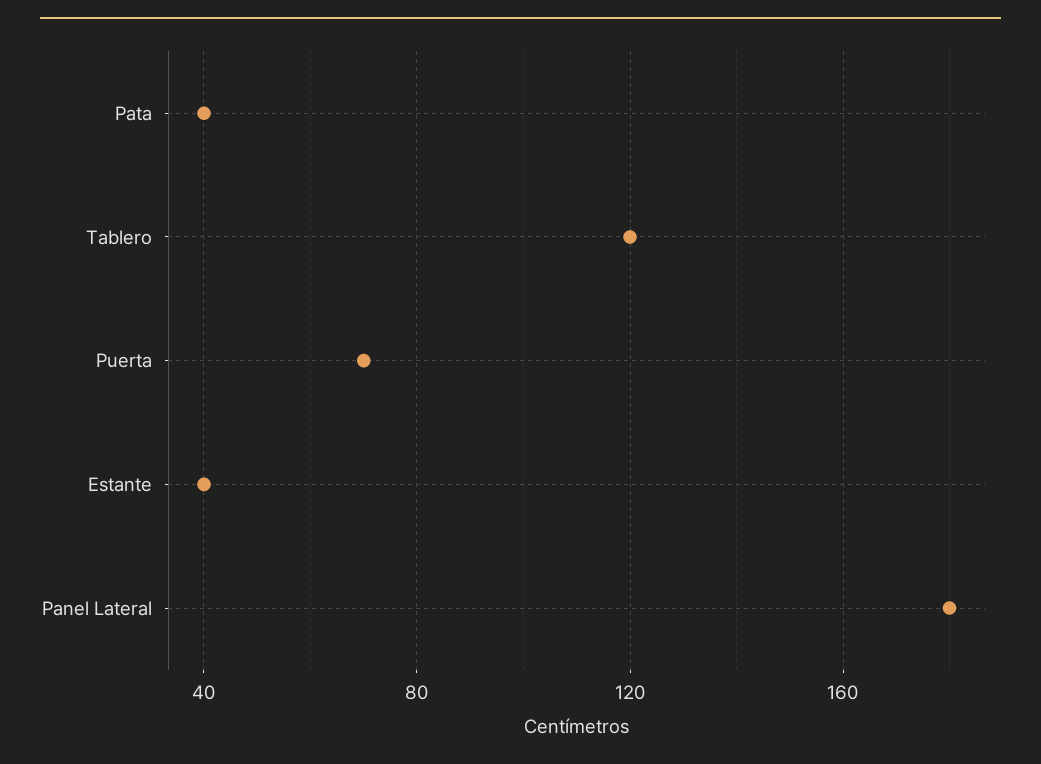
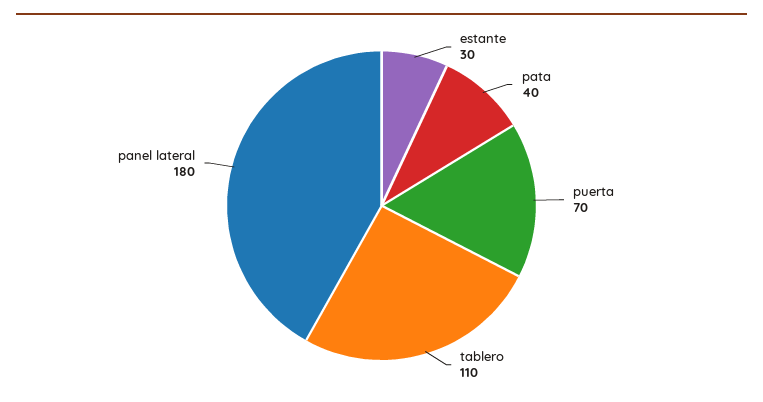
Tablero: 120 -> 110
Estante: 40 -> 30

